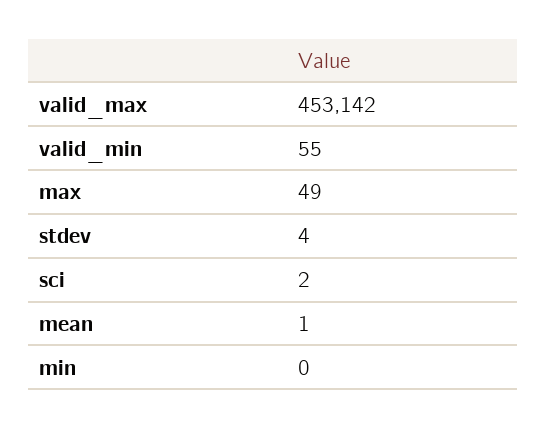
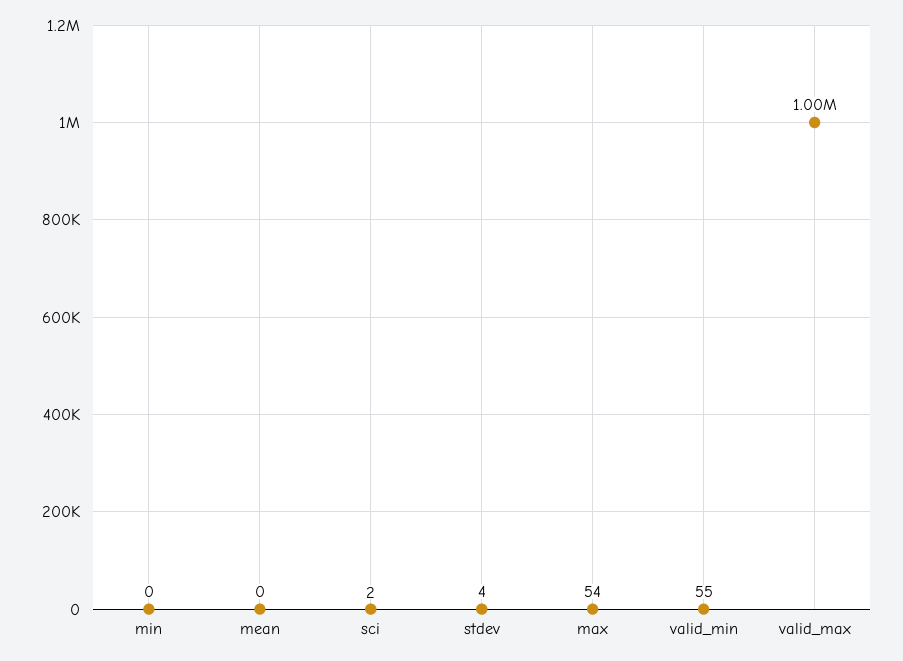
valid_max: 453142 -> 1000000
max: 49 -> 54
mean: 1 -> 0

